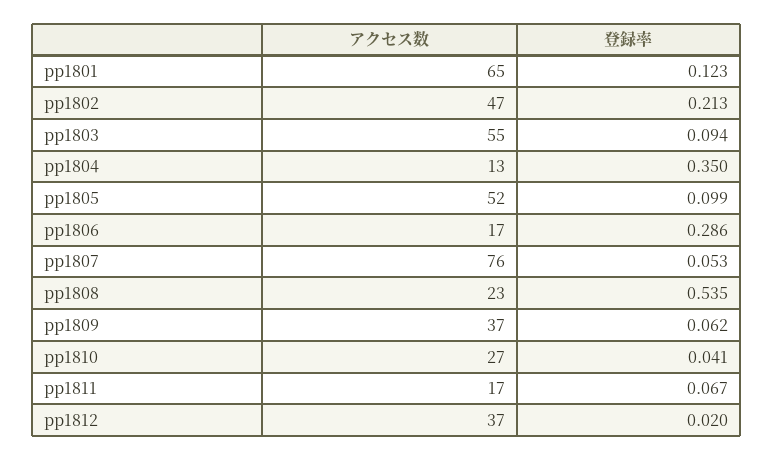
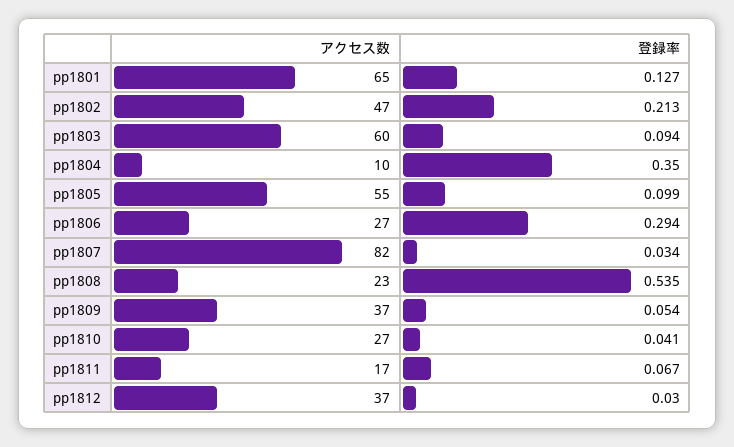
登録率, pp1801: 0.123 -> 0.127
アクセス数, pp1803: 55 -> 60
アクセス数, pp1804: 13 -> 10
アクセス数, pp1805: 52 -> 55
アクセス数, pp1806: 17 -> 27
登録率, pp1806: 0.286 -> 0.294
アクセス数, pp1807: 76 -> 82
登録率, pp1807: 0.053 -> 0.034
登録率, pp1809: 0.062 -> 0.054
登録率, pp1812: 0.02 -> 0.03

